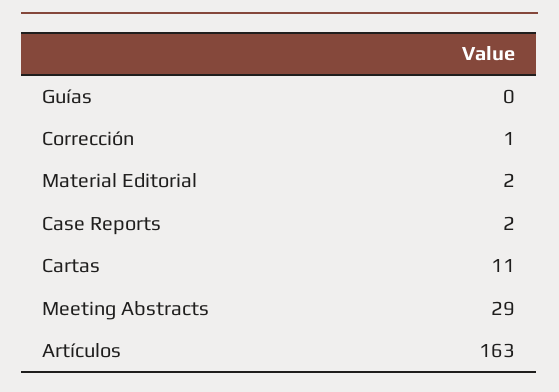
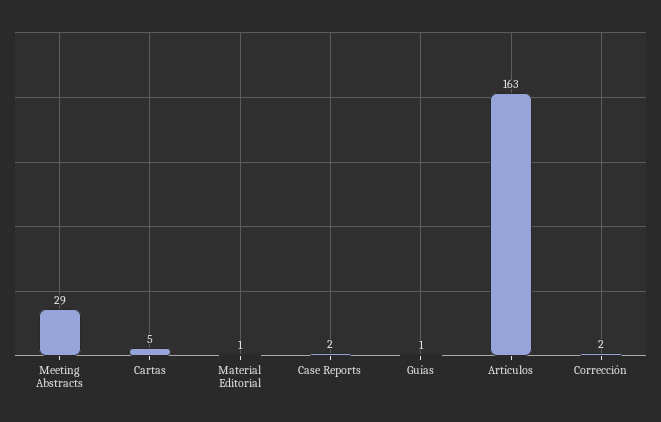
Guías: 0 -> 1
Corrección: 1 -> 2
Material Editorial: 2 -> 1
Cartas: 11 -> 5

